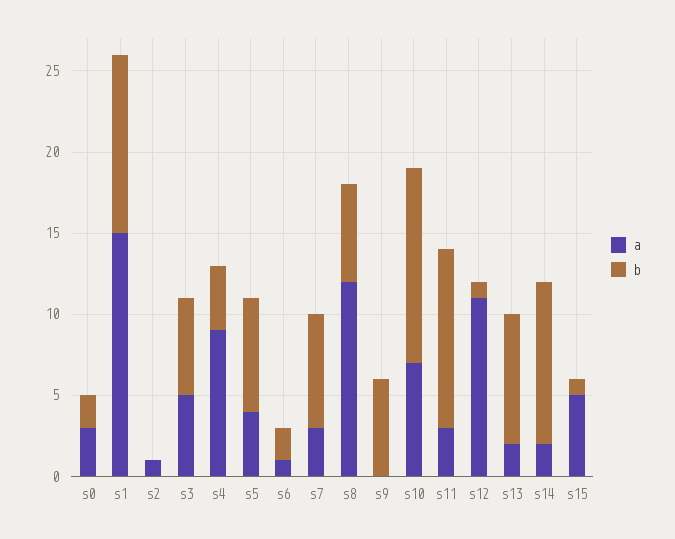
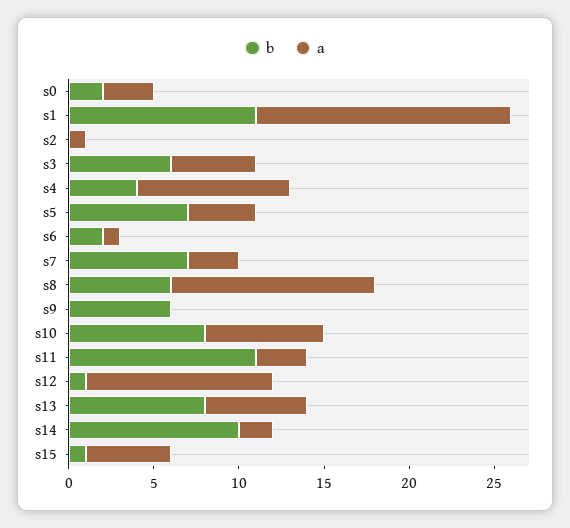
b, s10: 12 -> 8
a, s13: 2 -> 6

